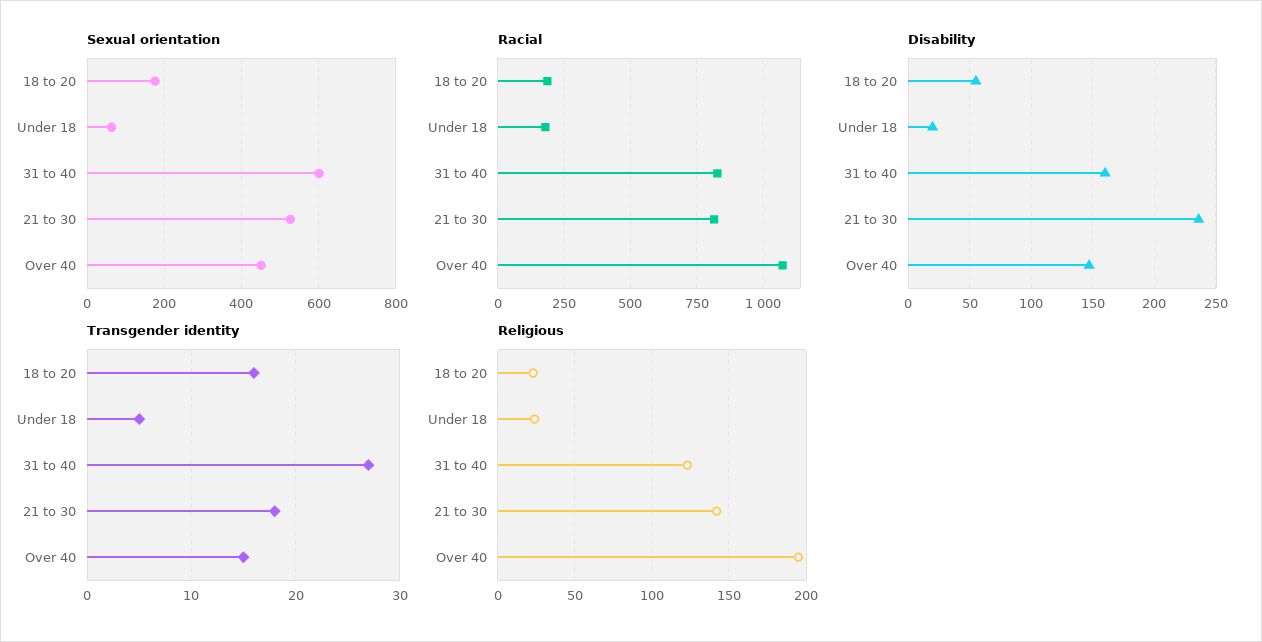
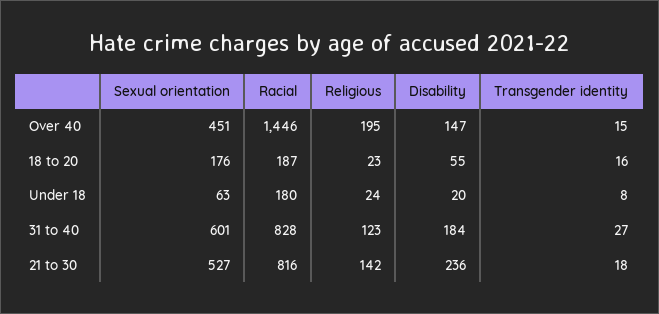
Racial, Over 40: 1075 -> 1446
Disability, 31 to 40: 160 -> 184
Transgender identity, Under 18: 5 -> 8

